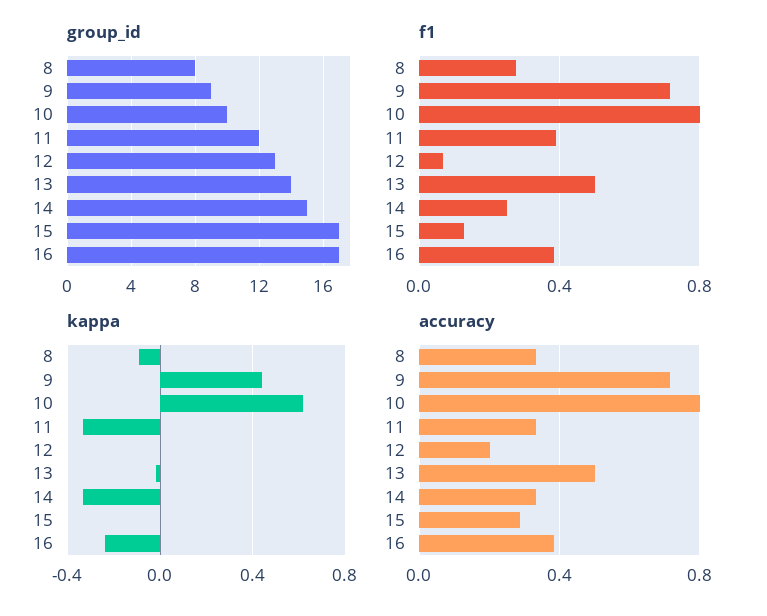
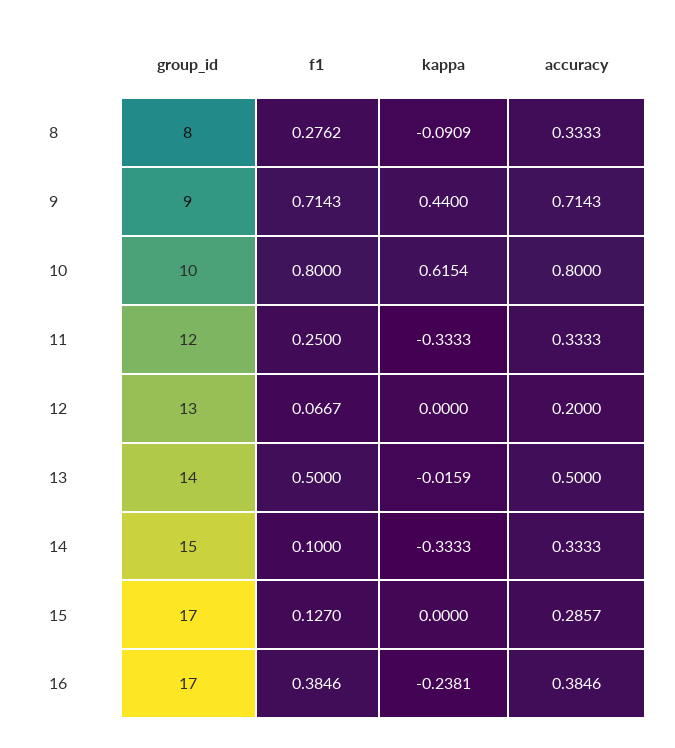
f1, 11: 0.4 -> 0.25
f1, 14: 0.25 -> 0.1

